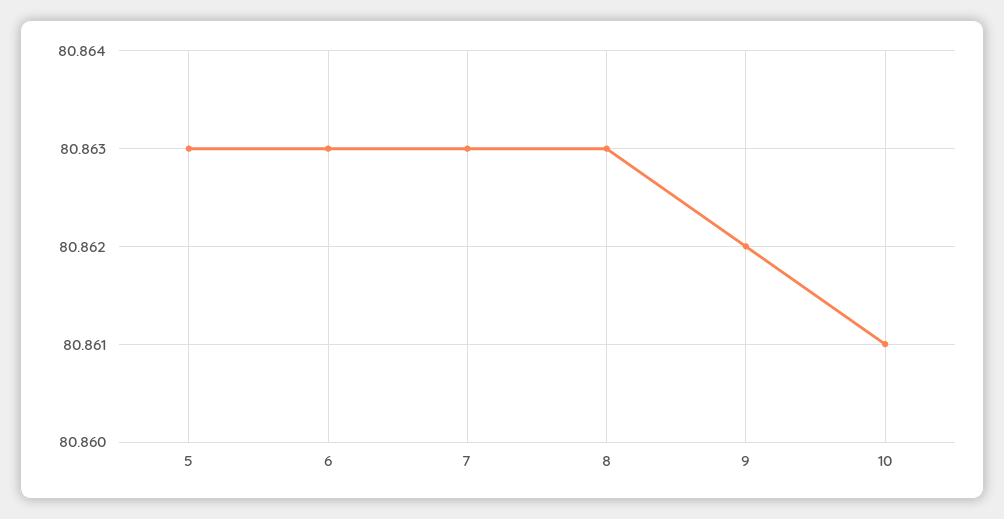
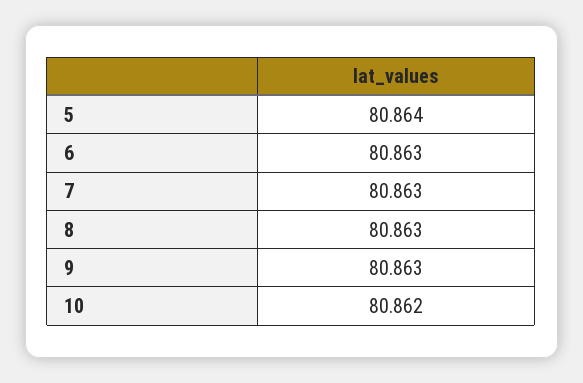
5: 80.863 -> 80.864
9: 80.862 -> 80.863
10: 80.861 -> 80.862

